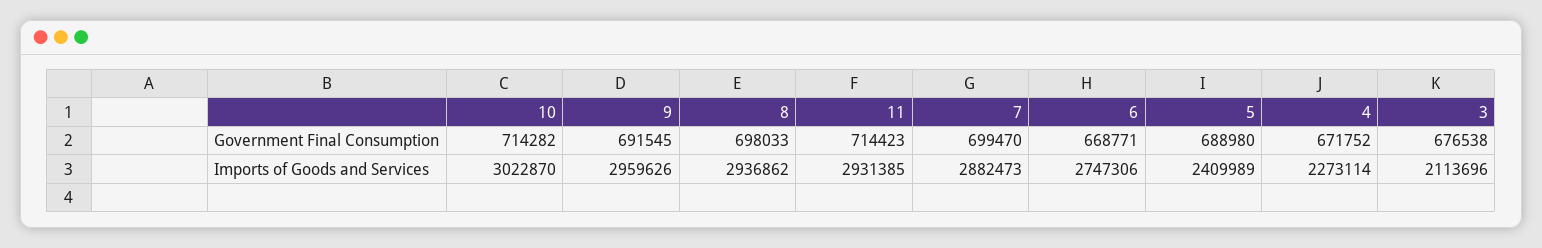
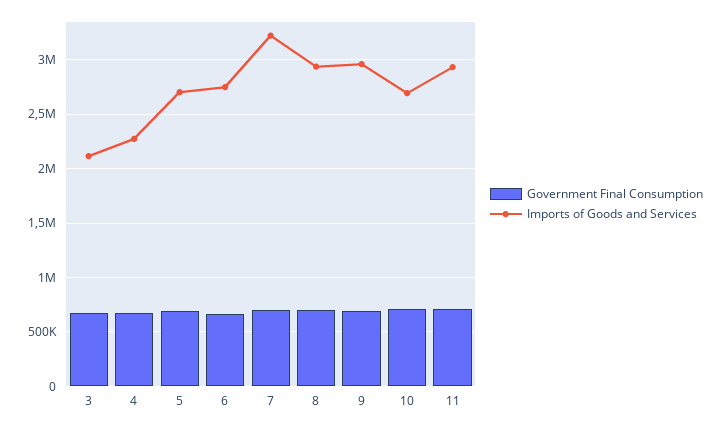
Imports of Goods and Services, 10: 3022870 -> 2700000
Imports of Goods and Services, 7: 2882473 -> 3200000
Imports of Goods and Services, 5: 2409989 -> 2700000

